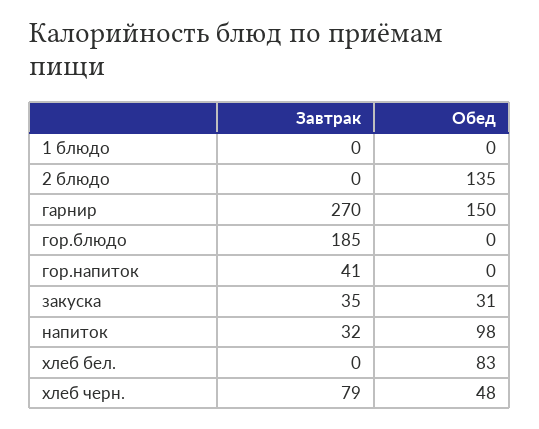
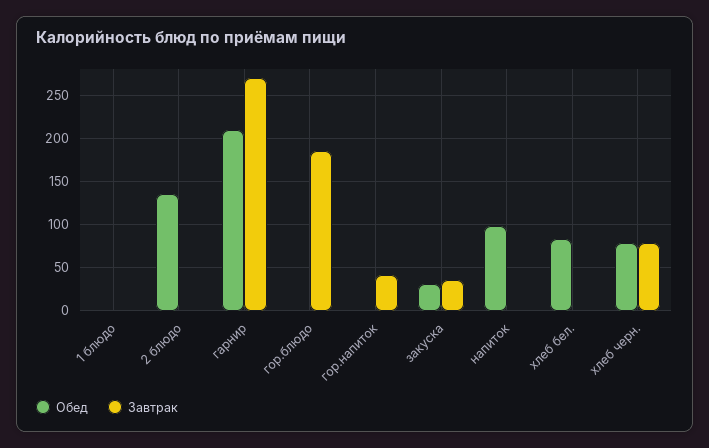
Обед, гарнир: 150 -> 210
Завтрак, напиток: 32 -> 0
Обед, хлеб черн.: 48 -> 80

